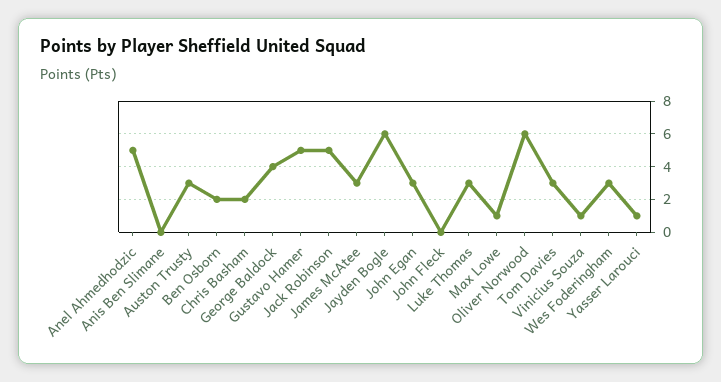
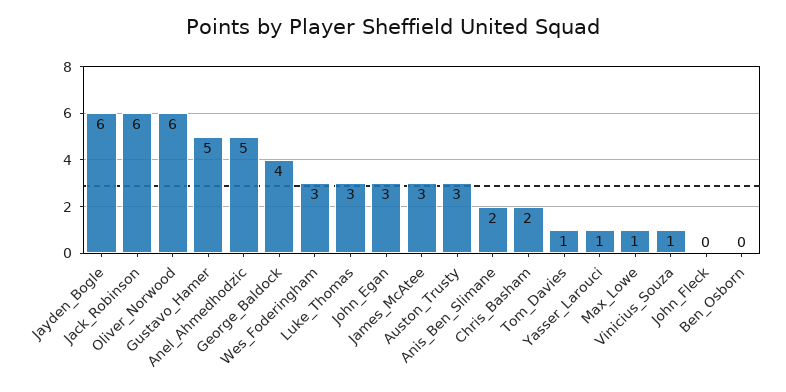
Anis Ben Slimane: 0 -> 2
Ben Osborn: 2 -> 0
Jack Robinson: 5 -> 6
Tom Davies: 3 -> 1

